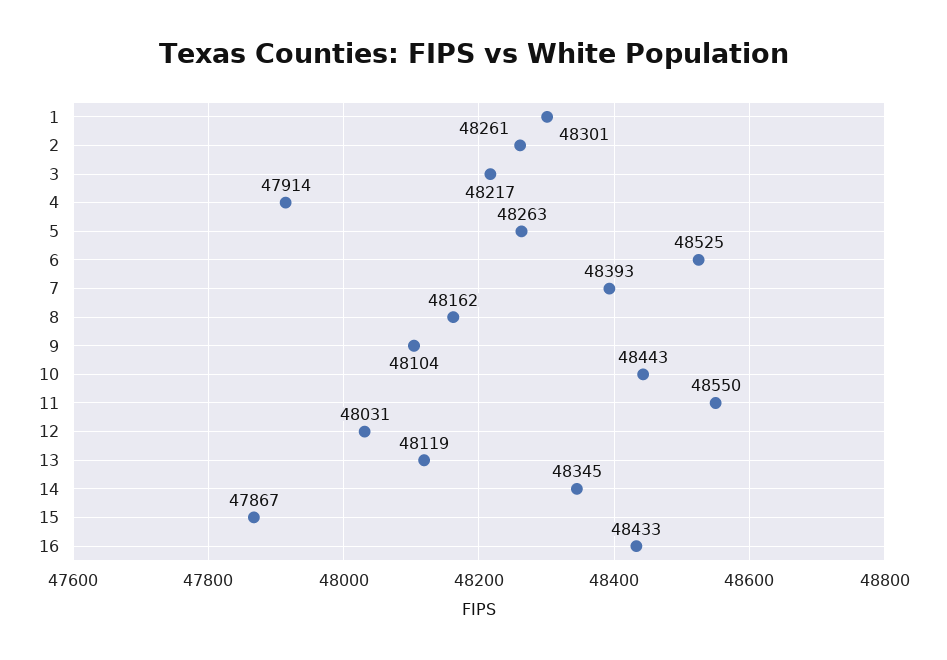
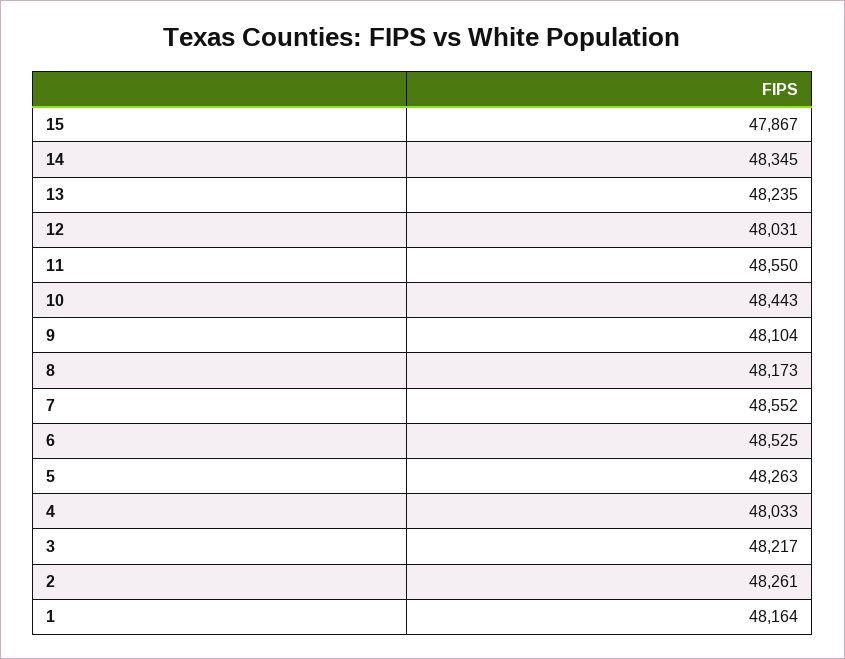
1: 48301 -> 48164
4: 47914 -> 48033
7: 48393 -> 48552
8: 48162 -> 48173
13: 48119 -> 48235
16: 48433 -> none

